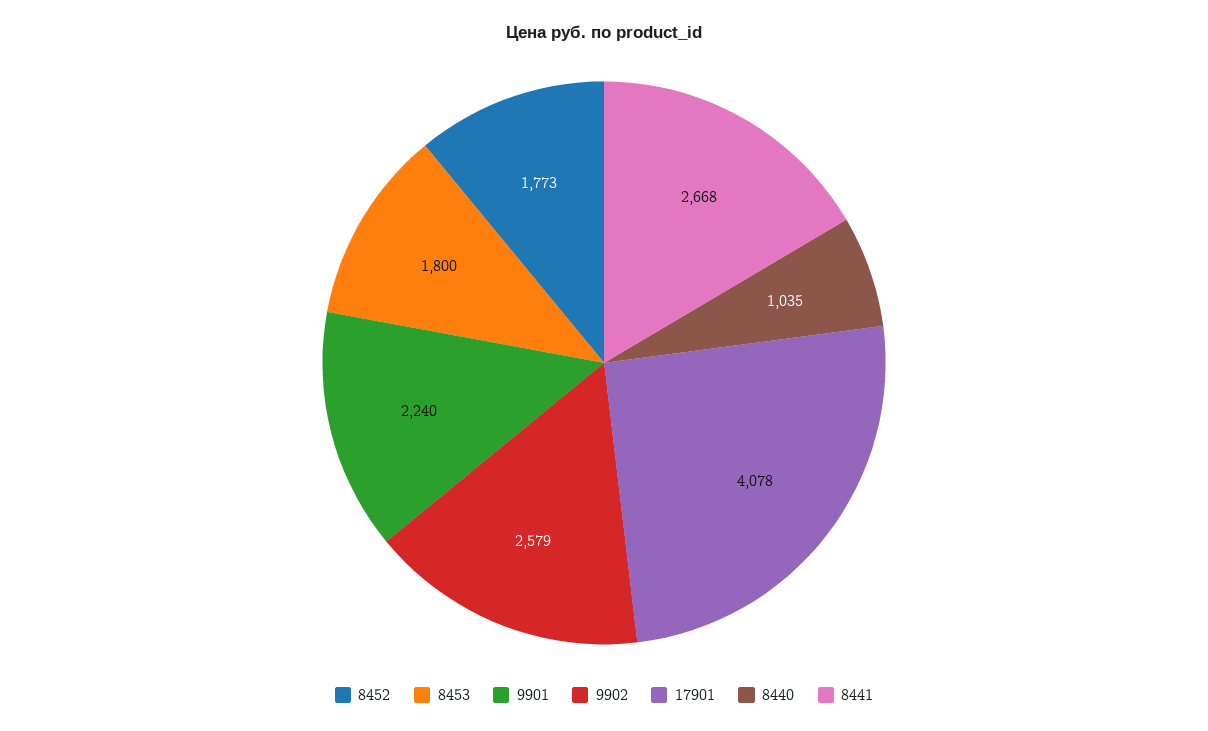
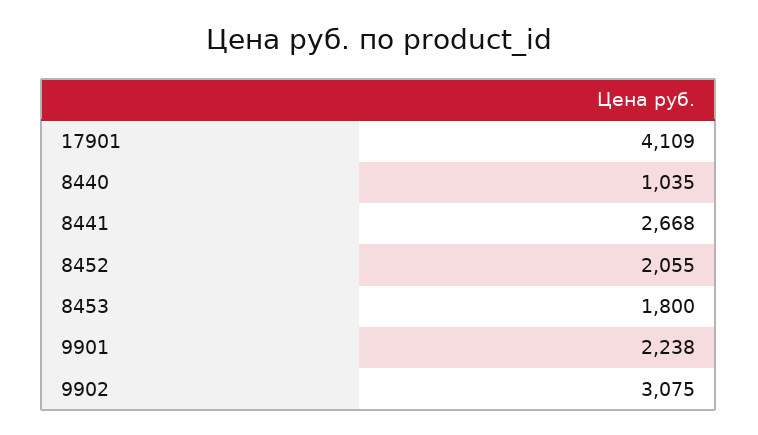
8452: 1773 -> 2055
9901: 2240 -> 2238
9902: 2579 -> 3075
17901: 4078 -> 4109

